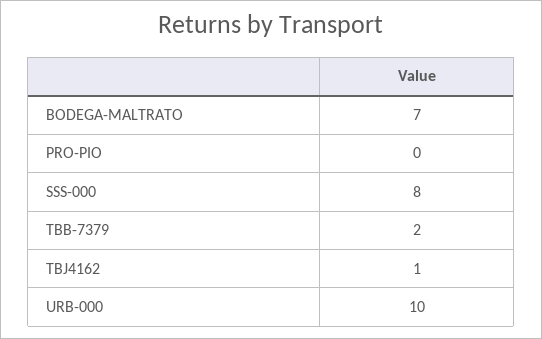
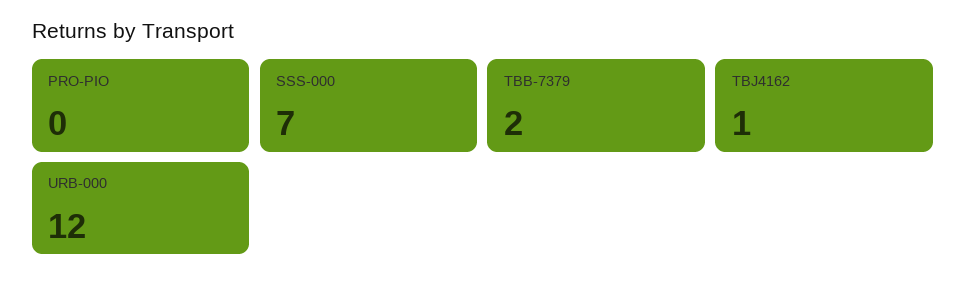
BODEGA-MALTRATO: 7 -> none
SSS-000: 8 -> 7
URB-000: 10 -> 12

